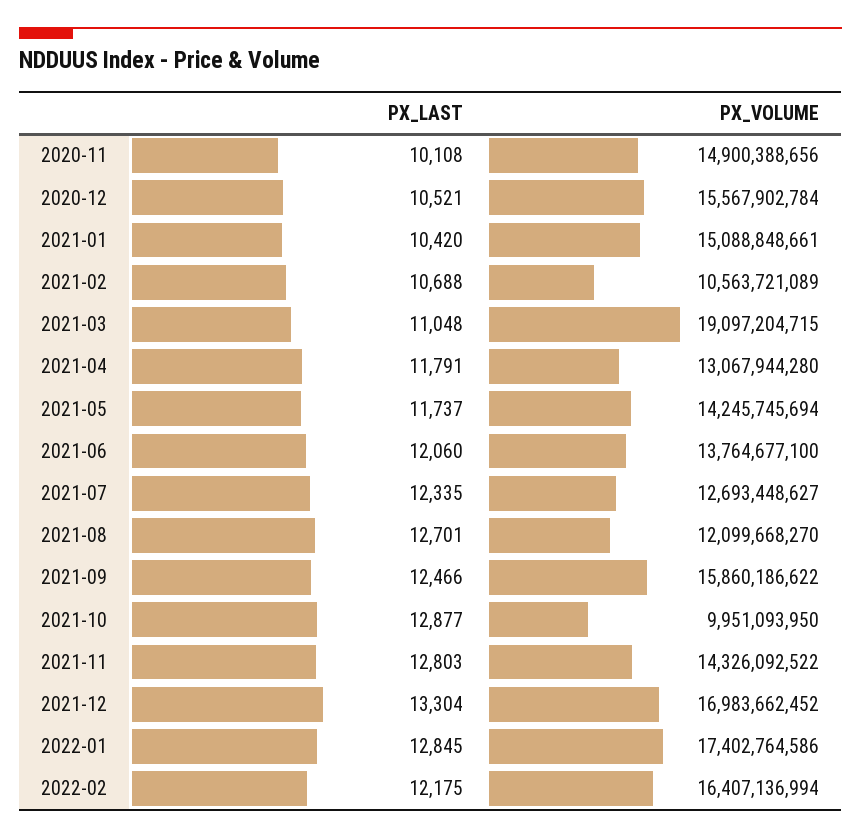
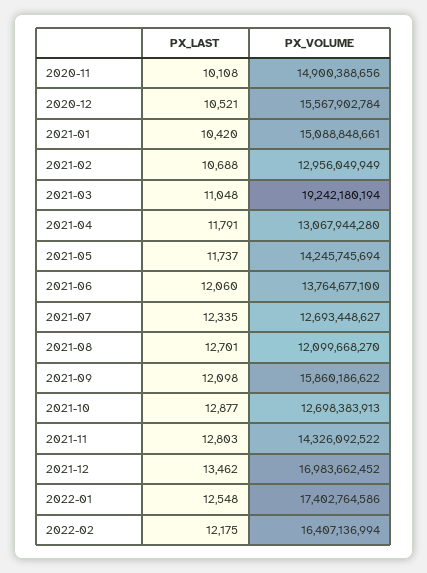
PX_VOLUME, 2021-02: 10563721089 -> 12956049949
PX_VOLUME, 2021-03: 19097204715 -> 19242180194
PX_LAST, 2021-09: 12466 -> 12098
PX_VOLUME, 2021-10: 9951093950 -> 12698383913
PX_LAST, 2021-12: 13304 -> 13462
PX_LAST, 2022-01: 12845 -> 12548

